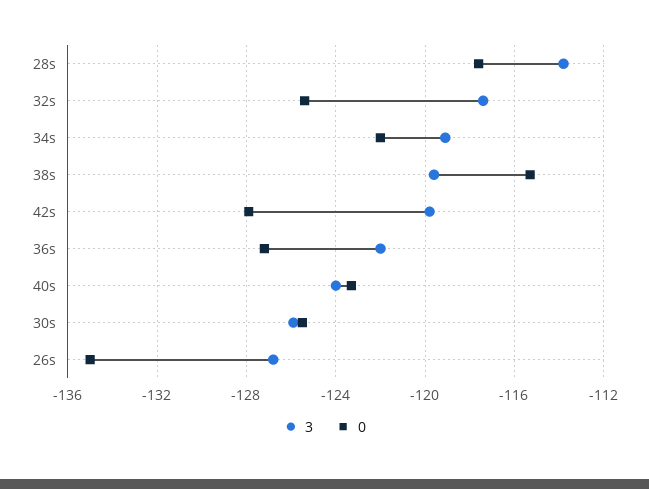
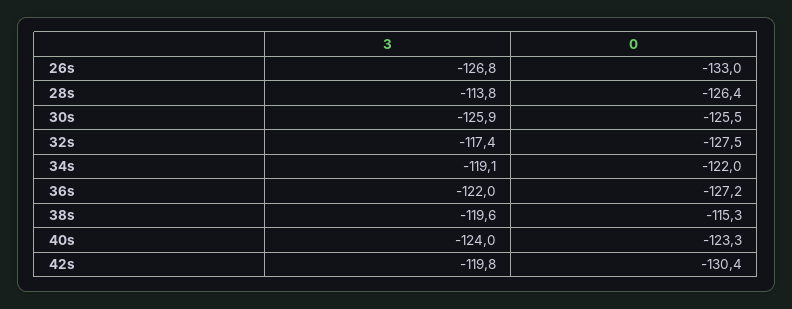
0, 28s: -117.5 -> -126.4
0, 32s: -125.5 -> -127.5
0, 42s: -128 -> -130.4
0, 26s: -135 -> -133

